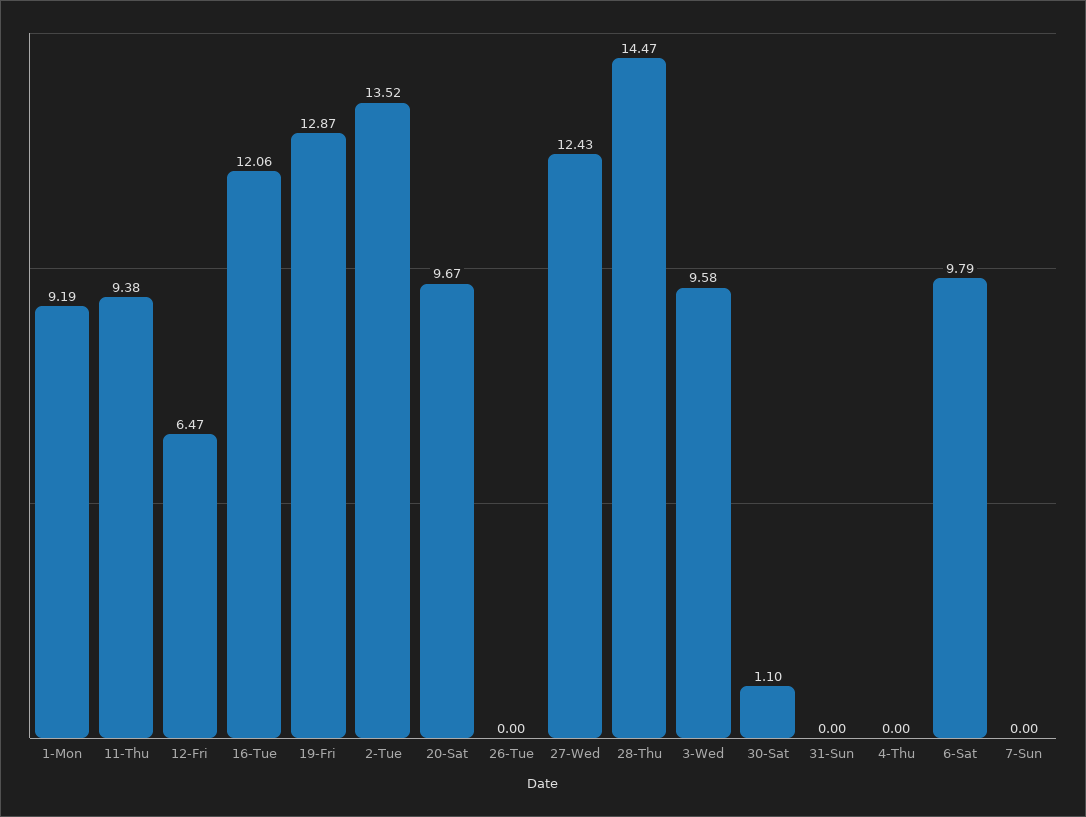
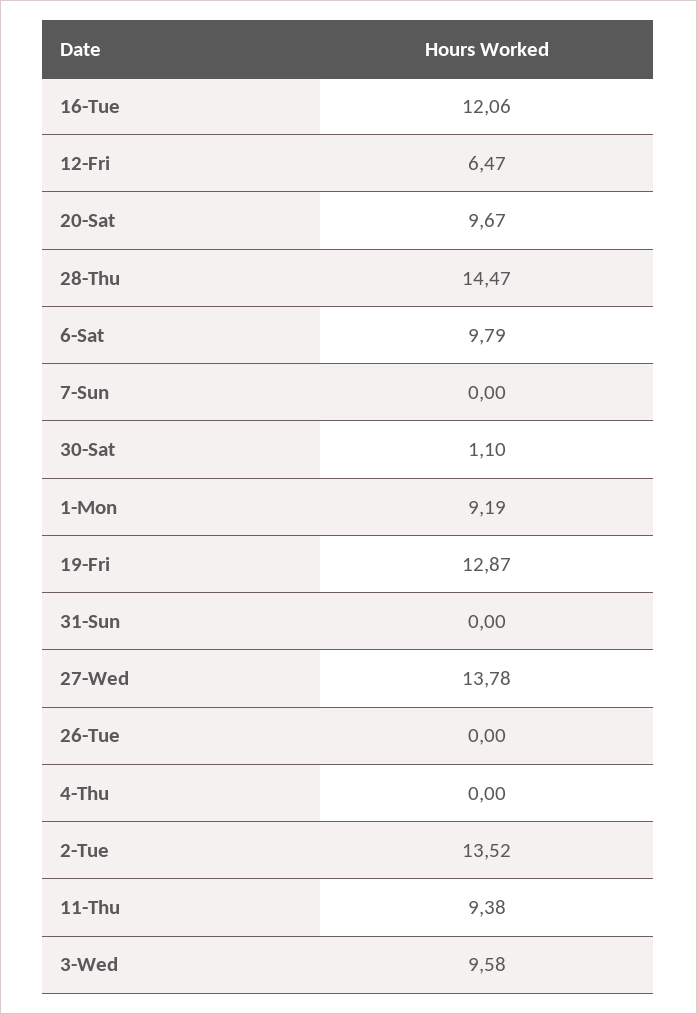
27-Wed: 12.43 -> 13.78

